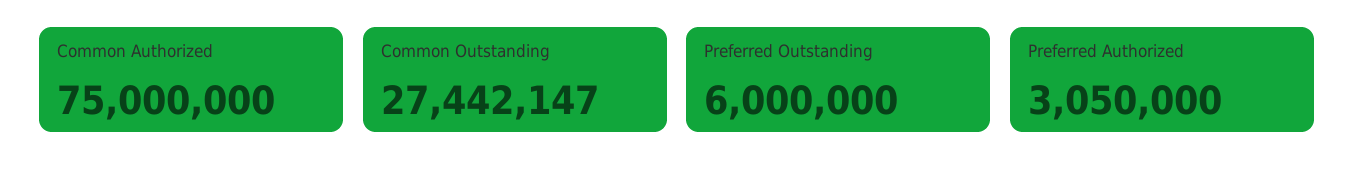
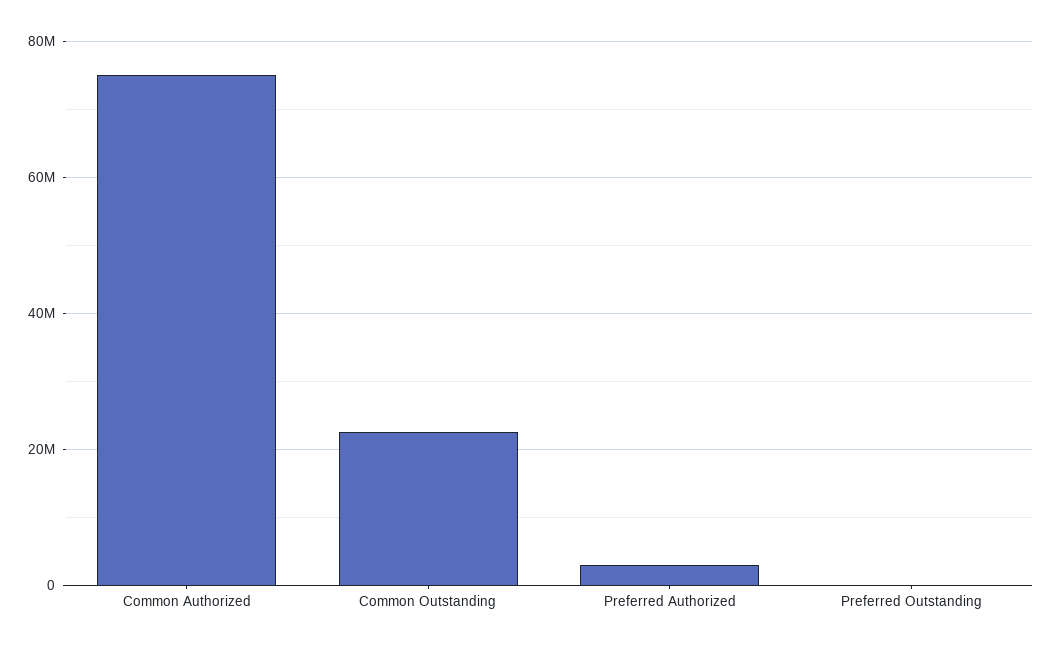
Common Outstanding: 27442147 -> 22000000
Preferred Outstanding: 6000000 -> 0

